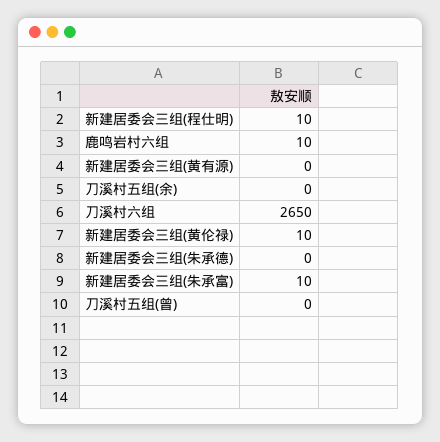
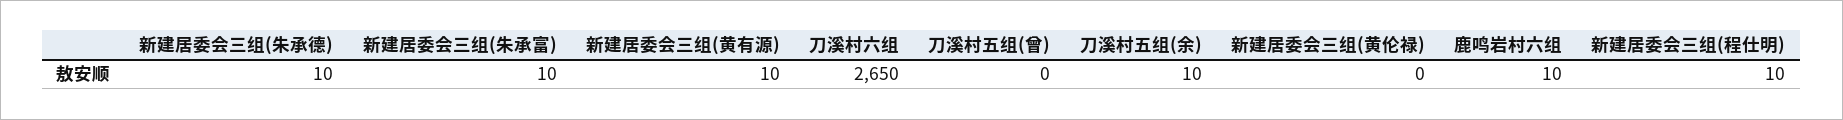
新建居委会三组(黄有源): 0 -> 10
刀溪村五组(余): 0 -> 10
新建居委会三组(黄伦禄): 10 -> 0
新建居委会三组(朱承德): 0 -> 10

